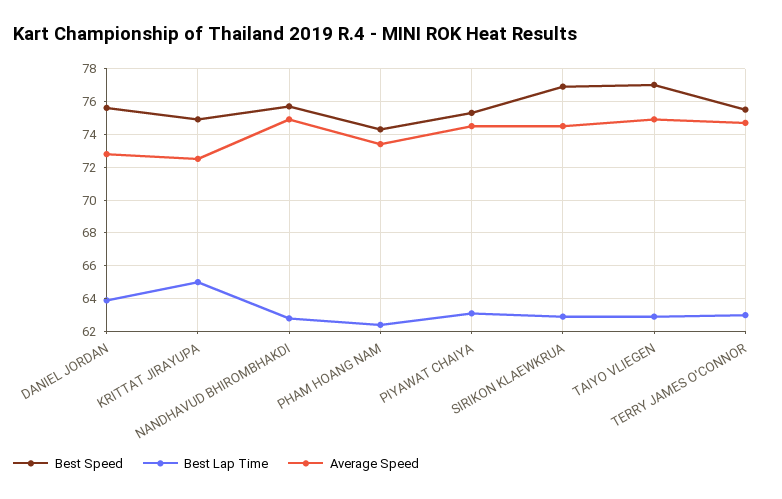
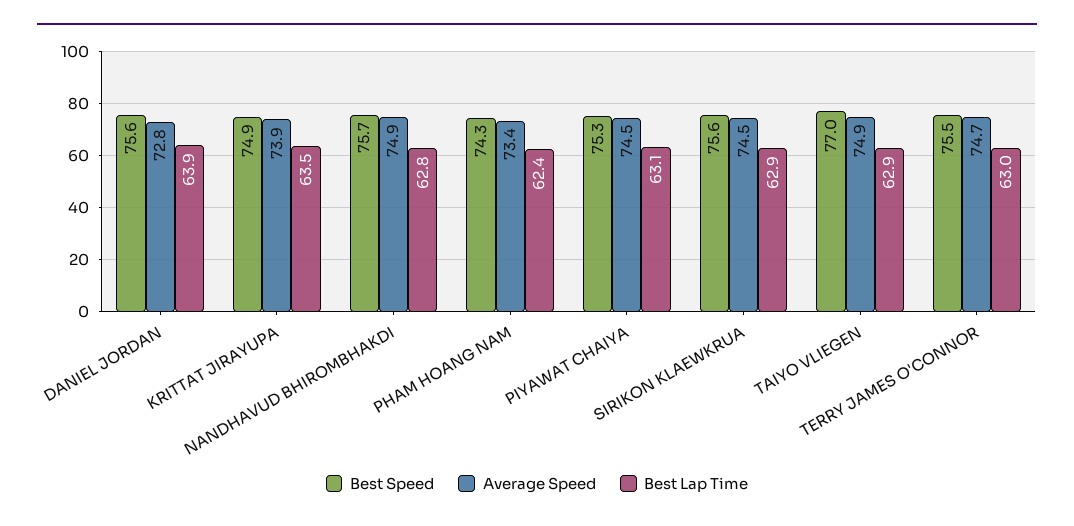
Best Lap Time, KRITTAT JIRAYUPA: 65 -> 63.5
Average Speed, KRITTAT JIRAYUPA: 72.5 -> 73.9
Best Speed, SIRIKON KLAEWKRUA: 77 -> 75.6

